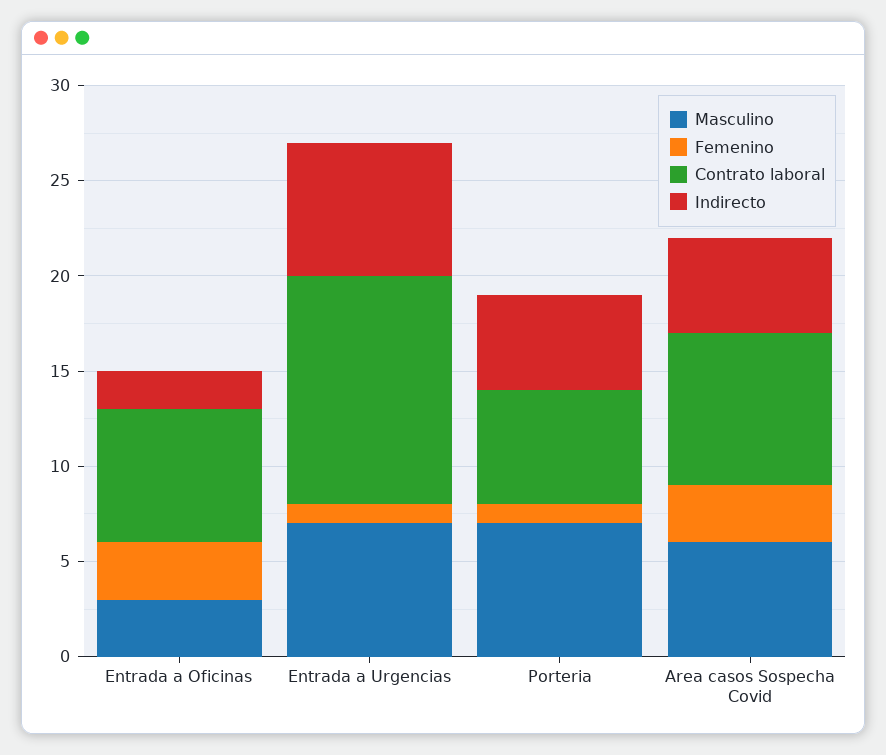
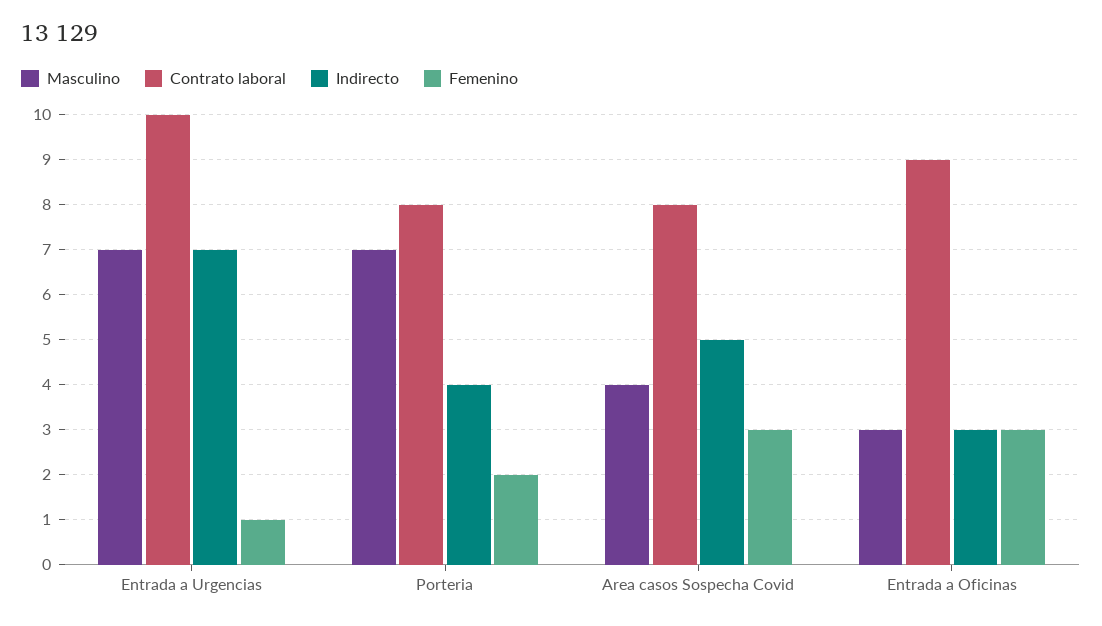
Contrato laboral, Entrada a Oficinas: 7 -> 9
Indirecto, Entrada a Oficinas: 2 -> 3
Contrato laboral, Entrada a Urgencias: 12 -> 10
Femenino, Porteria: 1 -> 2
Contrato laboral, Porteria: 6 -> 8
Indirecto, Porteria: 5 -> 4
Masculino, Area casos Sospecha Covid: 6 -> 4

